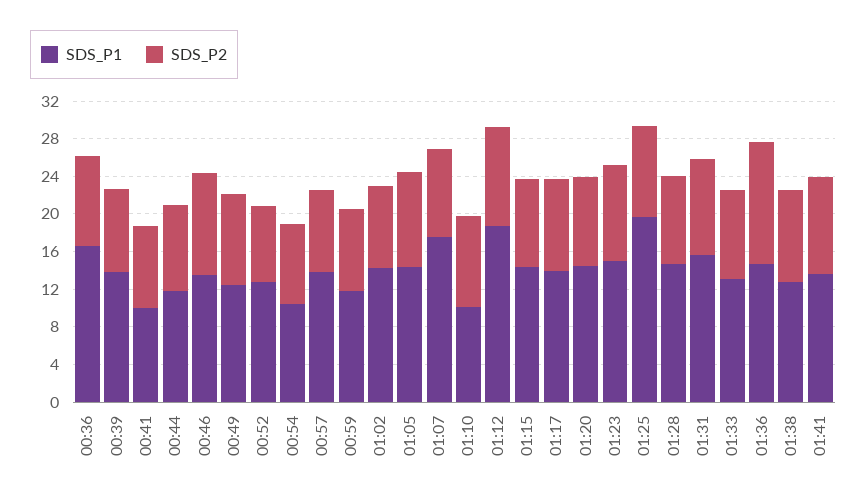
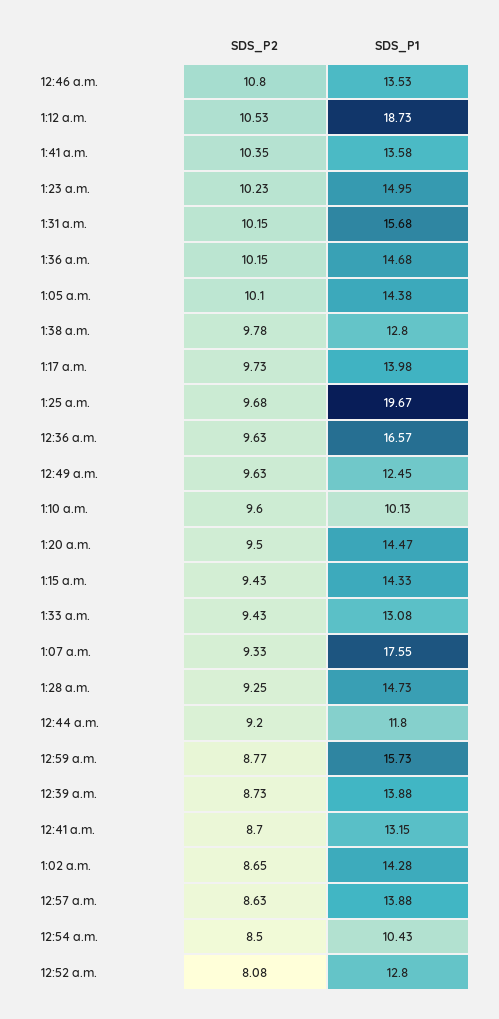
SDS_P1, 00:41: 10 -> 13.15
SDS_P1, 00:59: 12 -> 15.73
SDS_P2, 01:36: 13 -> 10.15

